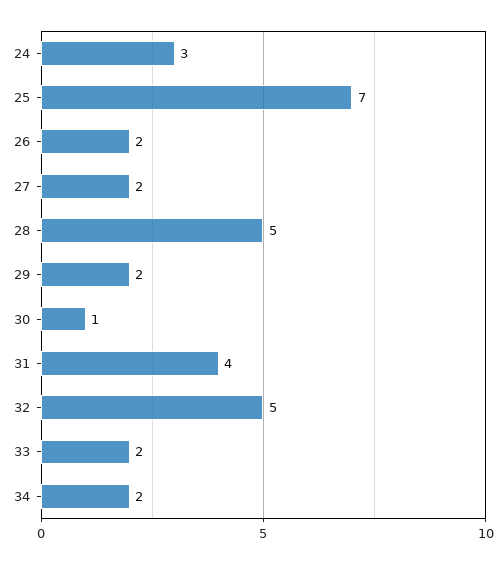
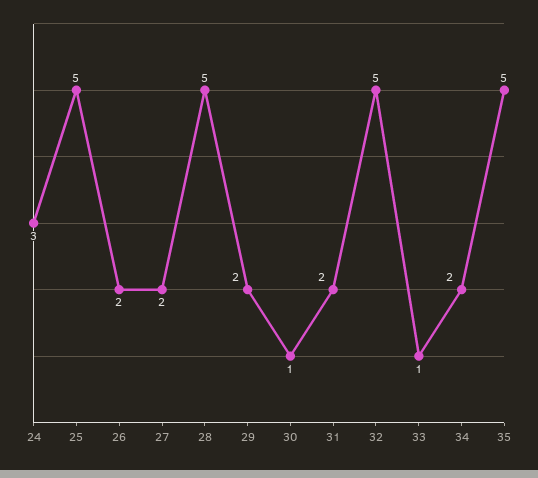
25: 7 -> 5
31: 4 -> 2
33: 2 -> 1
35: none -> 5

